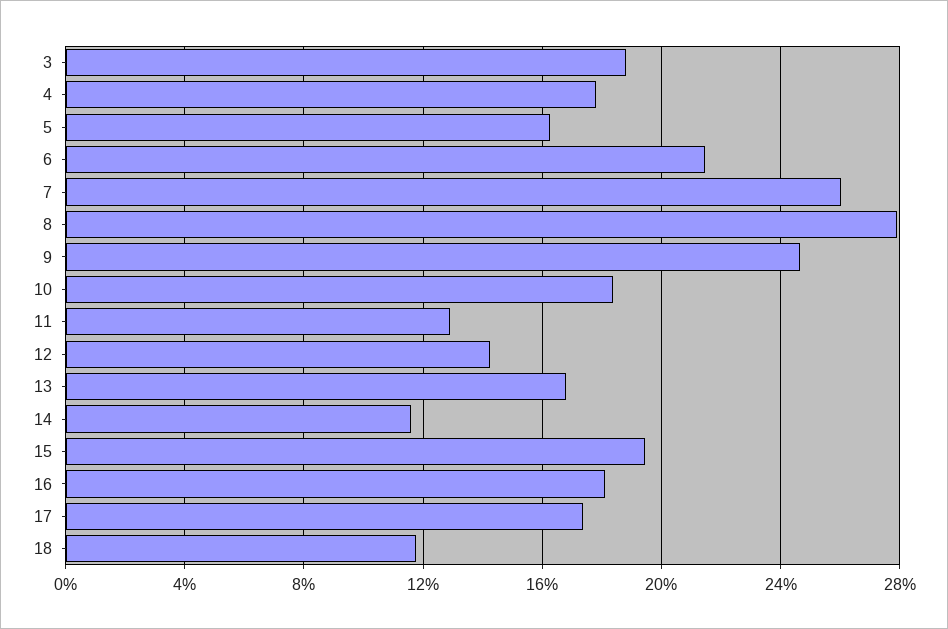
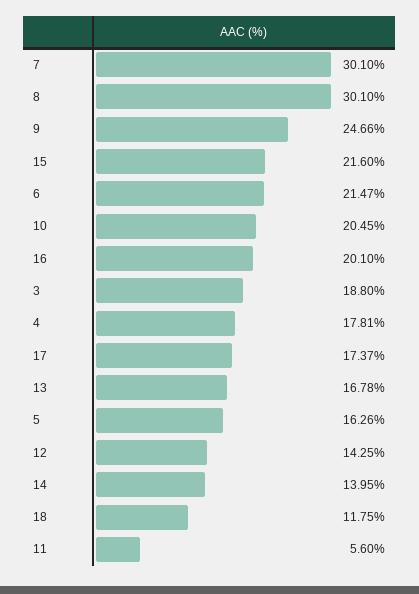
7: 26 -> 30.1
8: 28 -> 30.1
10: 18.5 -> 20.45
11: 13 -> 5.6
14: 11.5 -> 13.95
15: 19.5 -> 21.6
16: 18 -> 20.1

